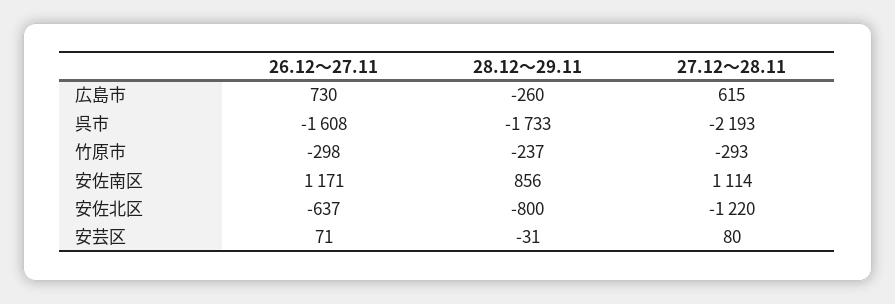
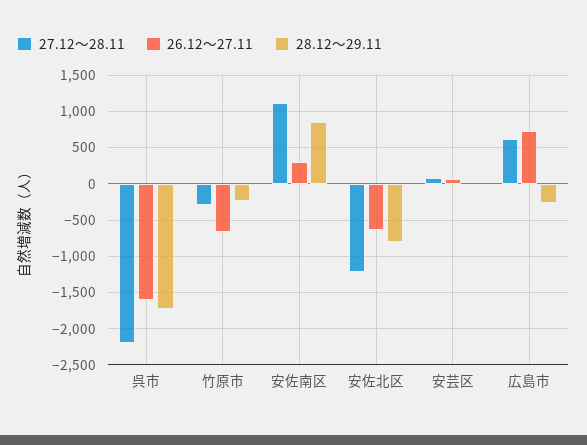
26.12～27.11, 竹原市: -298 -> -700
26.12～27.11, 安佐南区: 1171 -> 300

